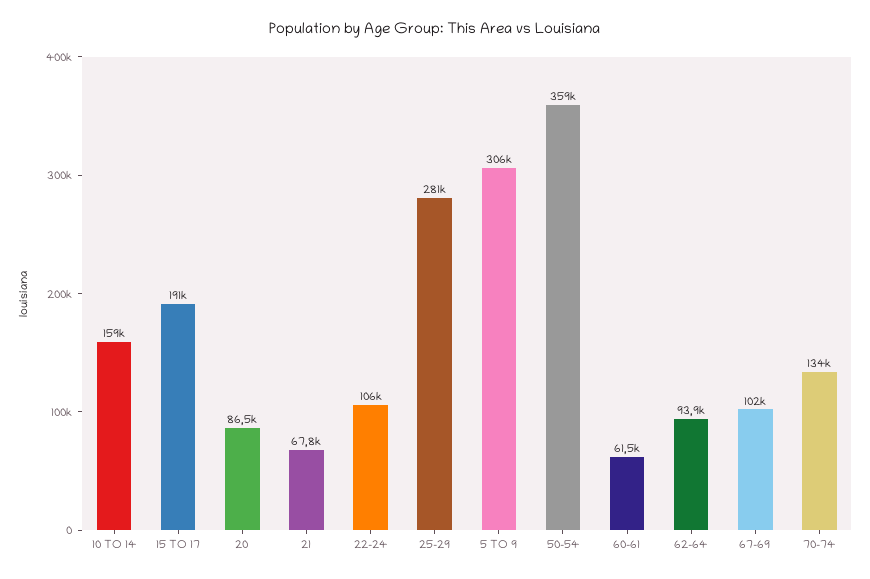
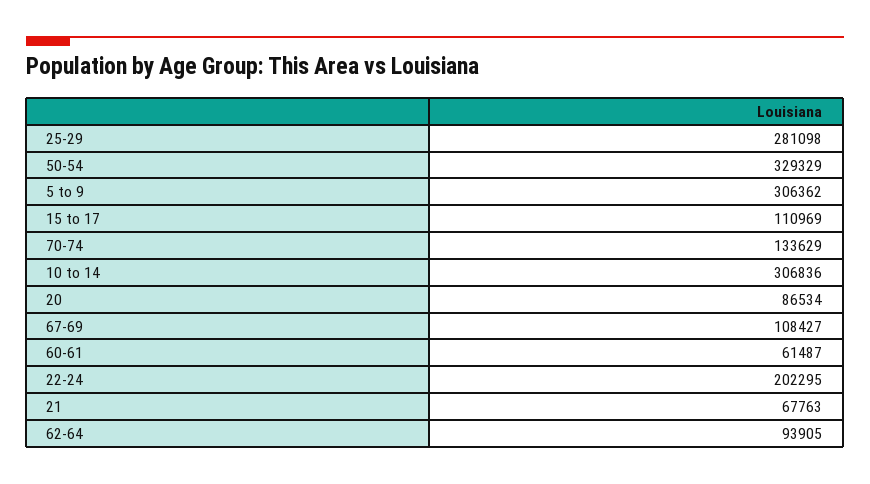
10 TO 14: 159000 -> 306836
15 TO 17: 191000 -> 110969
22-24: 106000 -> 202295
50-54: 359000 -> 329329
67-69: 102000 -> 108427

